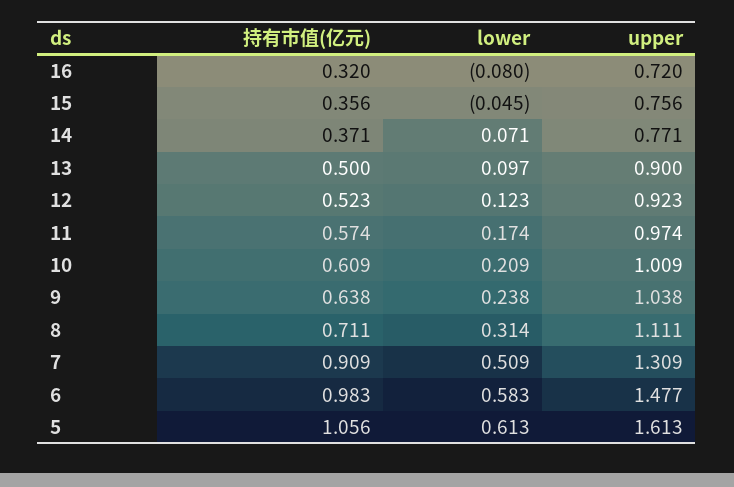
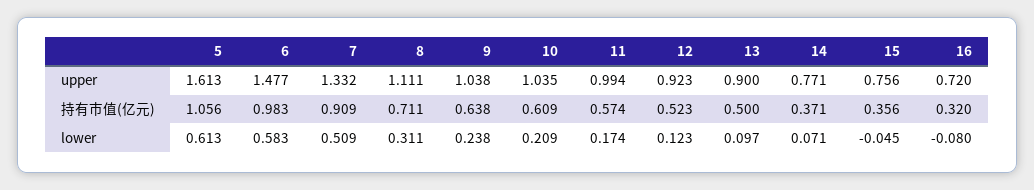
upper, 11: 0.974 -> 0.994
upper, 10: 1.009 -> 1.035
lower, 8: 0.314 -> 0.311
upper, 7: 1.309 -> 1.332

